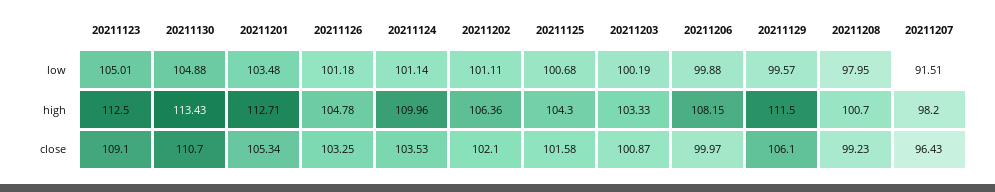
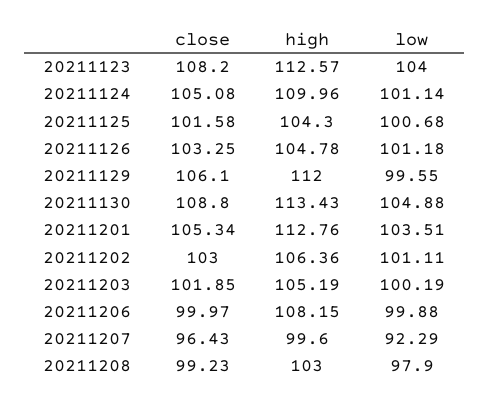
20211123, low: 105.01 -> 104
20211201, low: 103.48 -> 103.51
20211129, low: 99.57 -> 99.55
20211208, low: 97.95 -> 97.9
20211207, low: 91.51 -> 92.29
20211123, high: 112.5 -> 112.57
20211201, high: 112.71 -> 112.76
20211203, high: 103.33 -> 105.19
20211129, high: 111.5 -> 112
20211208, high: 100.7 -> 103
20211207, high: 98.2 -> 99.6
20211123, close: 109.1 -> 108.2
20211130, close: 110.7 -> 108.8
20211124, close: 103.53 -> 105.08
20211202, close: 102.1 -> 103
20211203, close: 100.87 -> 101.85

